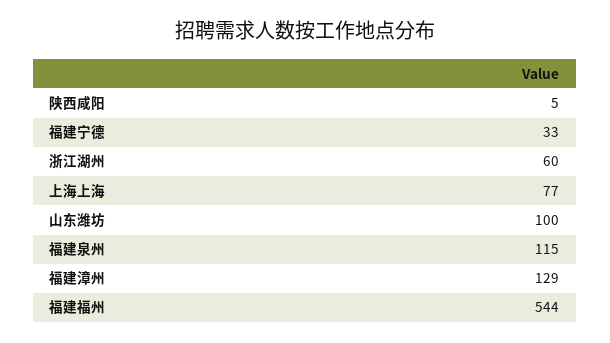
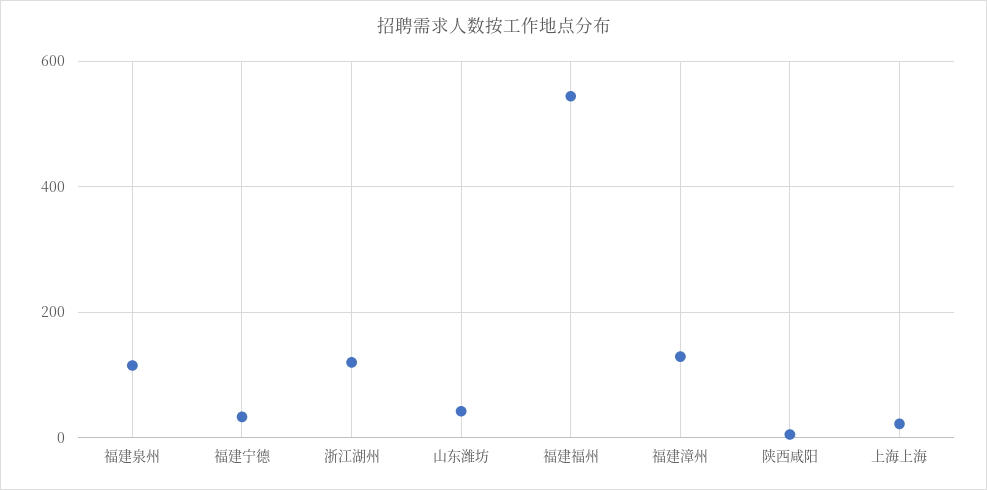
浙江湖州: 60 -> 120
上海上海: 77 -> 20
山东潍坊: 100 -> 40

